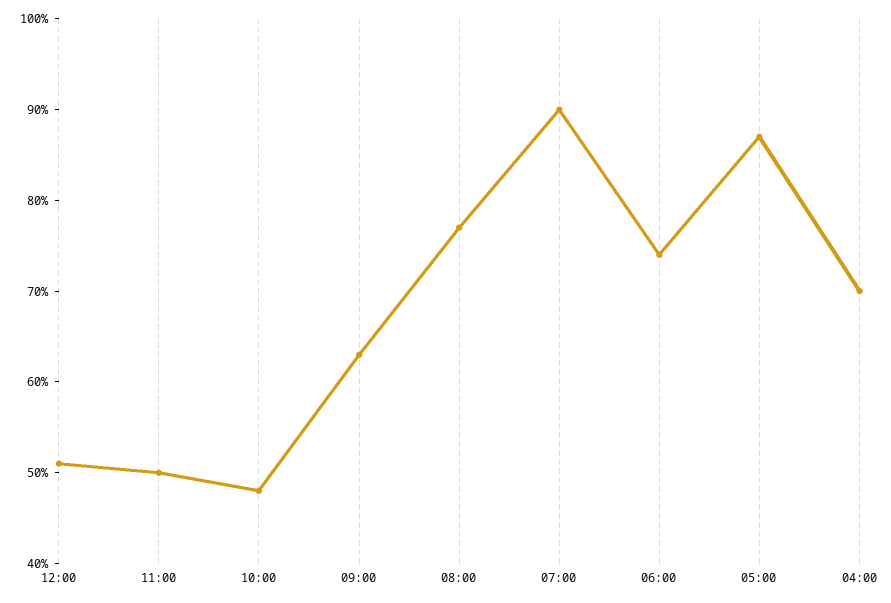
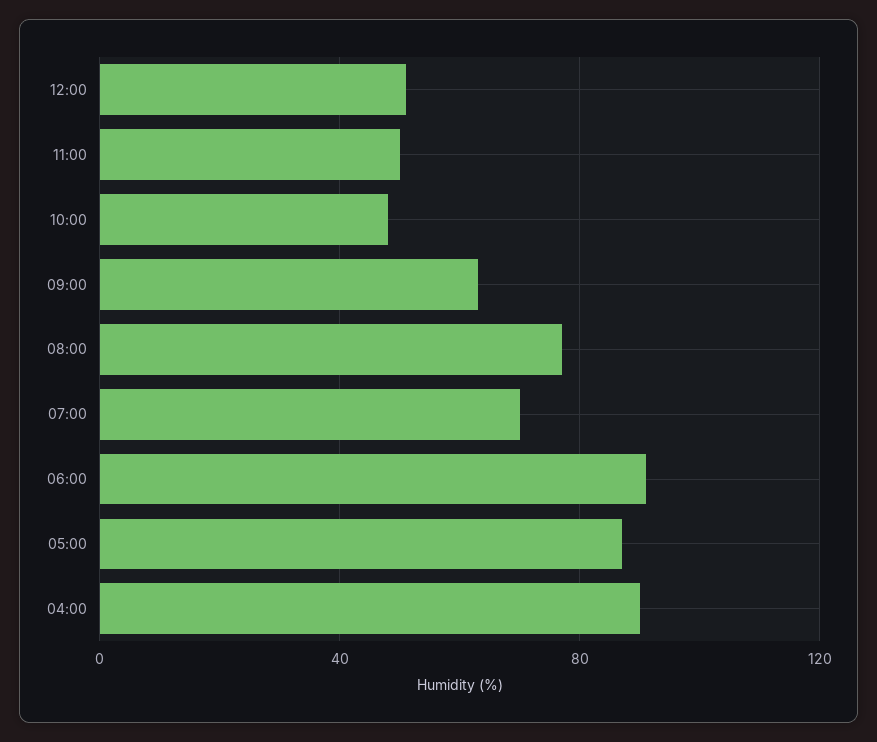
07:00: 90 -> 70
06:00: 74 -> 90
04:00: 70 -> 90

